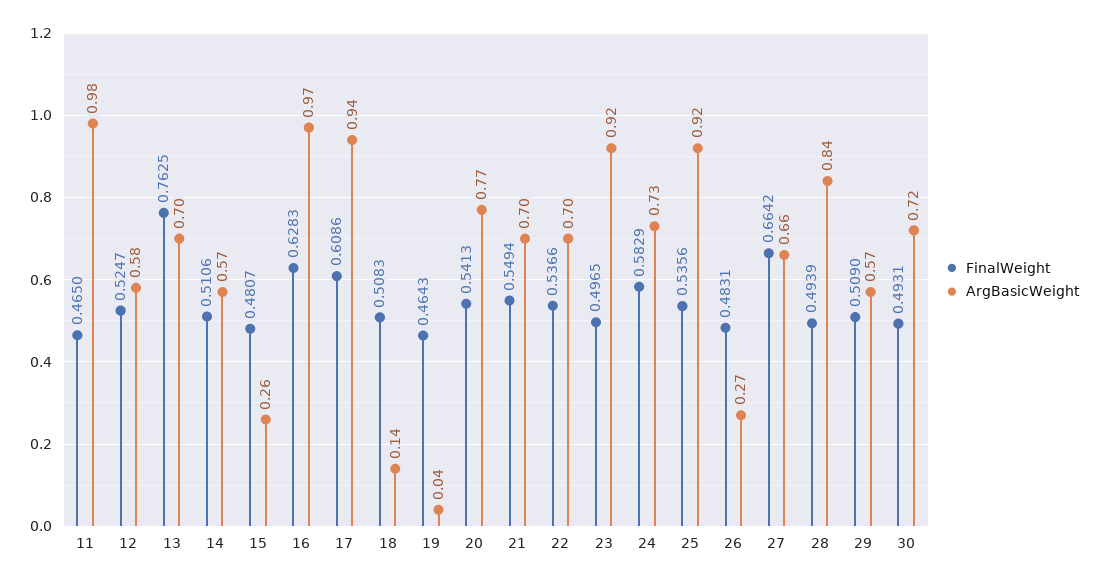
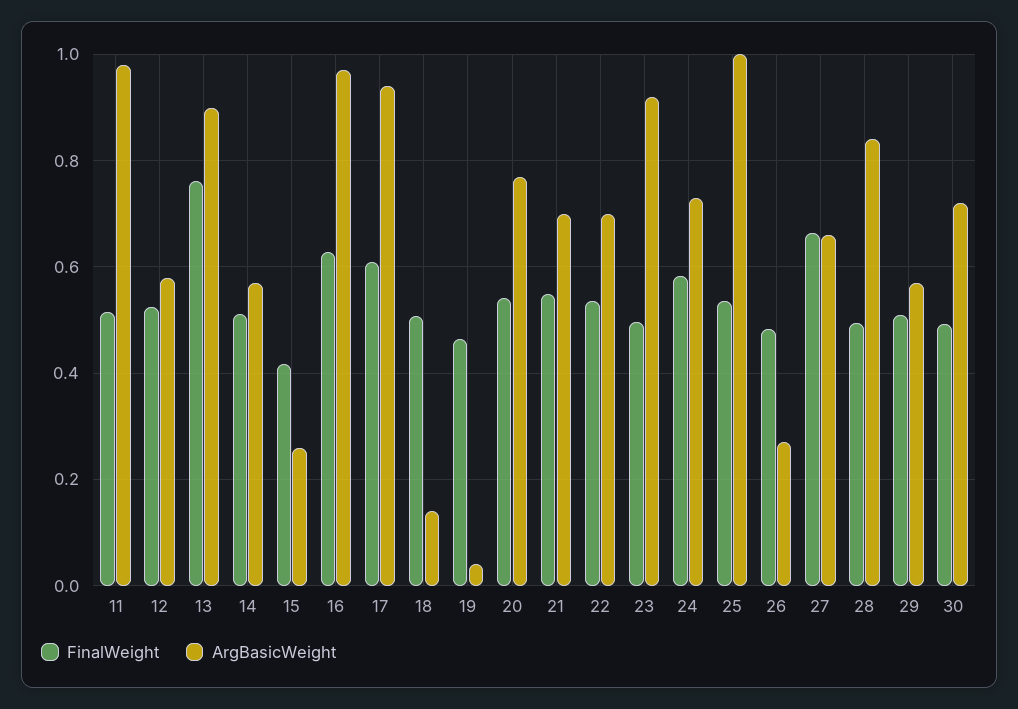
FinalWeight, 11: 0.465 -> 0.52
ArgBasicWeight, 13: 0.7 -> 0.9
FinalWeight, 15: 0.4807 -> 0.42
ArgBasicWeight, 25: 0.92 -> 1

